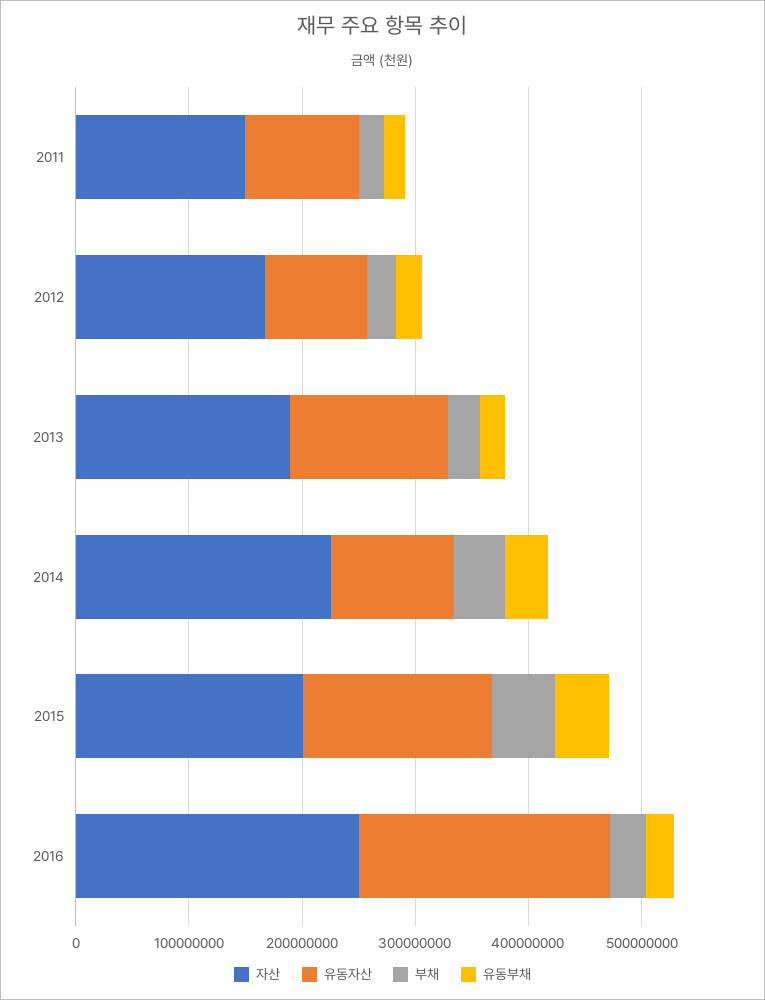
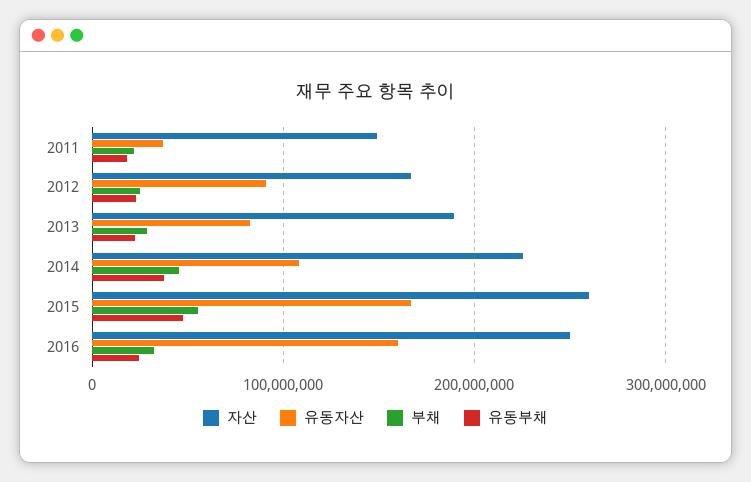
유동자산, 2011: 100000000 -> 40000000
유동자산, 2013: 140000000 -> 80000000
자산, 2015: 200000000 -> 260000000
유동자산, 2016: 220000000 -> 160000000

